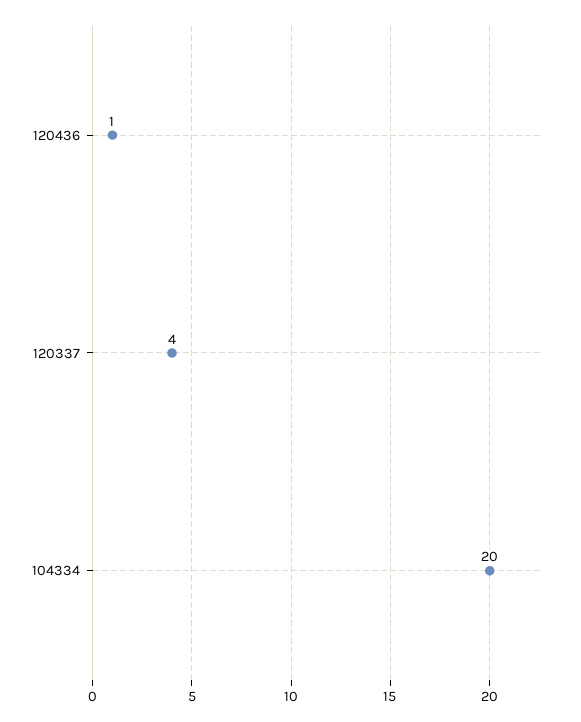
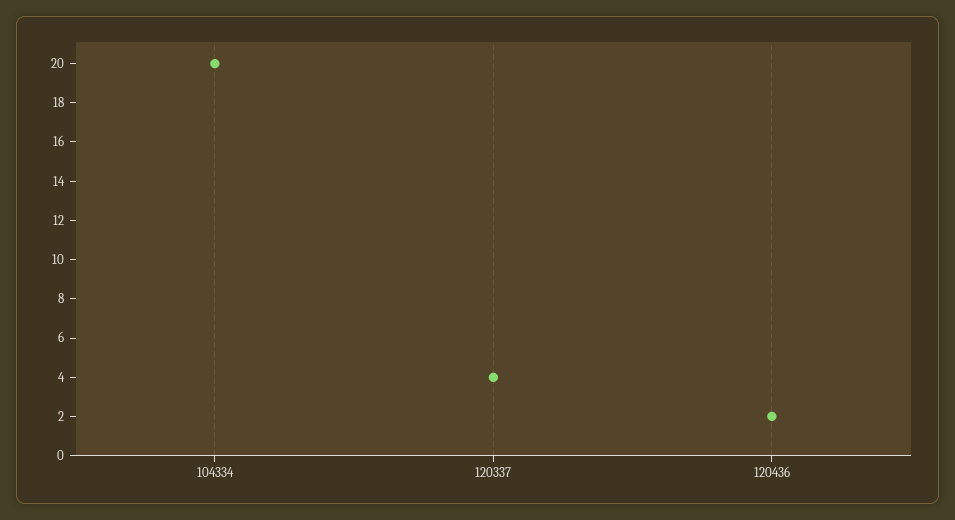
120436: 1 -> 2

